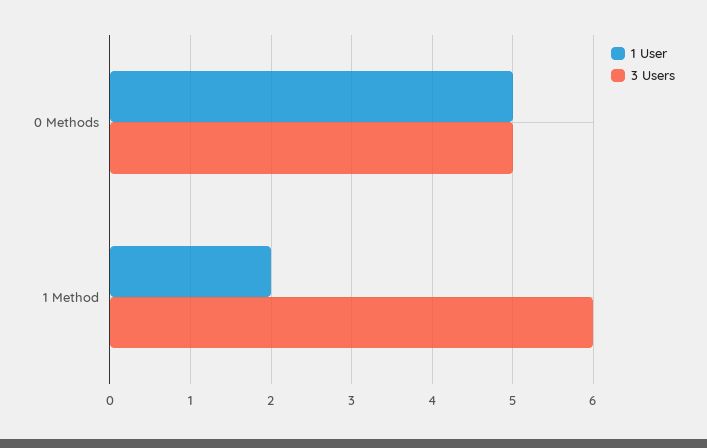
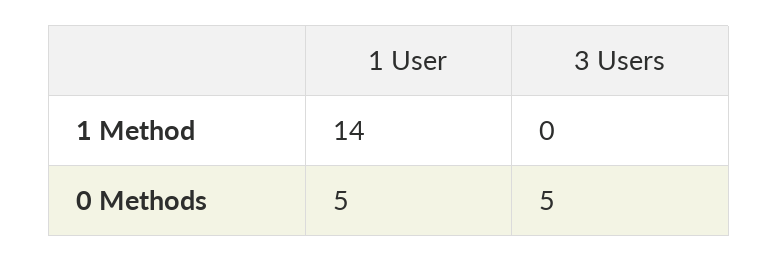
1 User, 1 Method: 2 -> 14
3 Users, 1 Method: 6 -> 0

